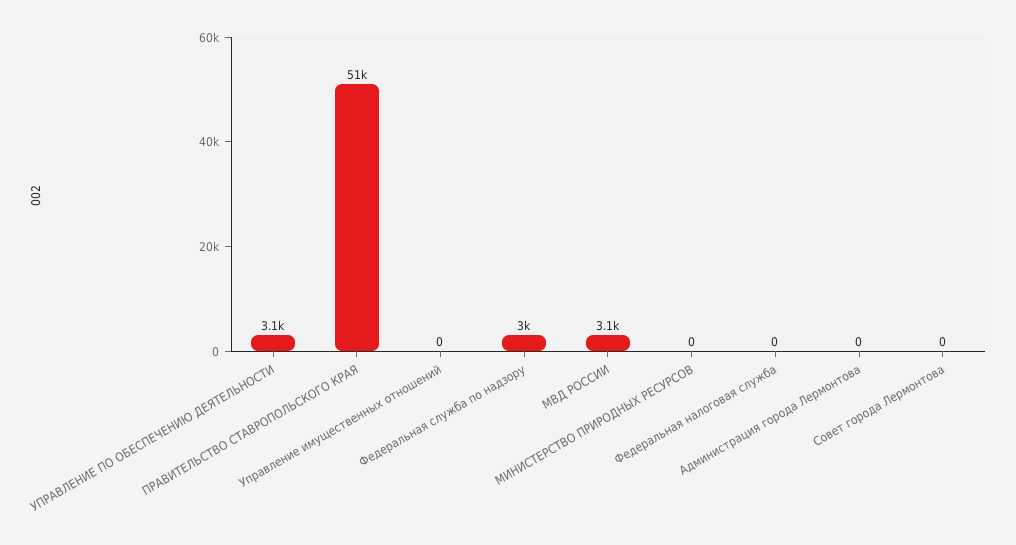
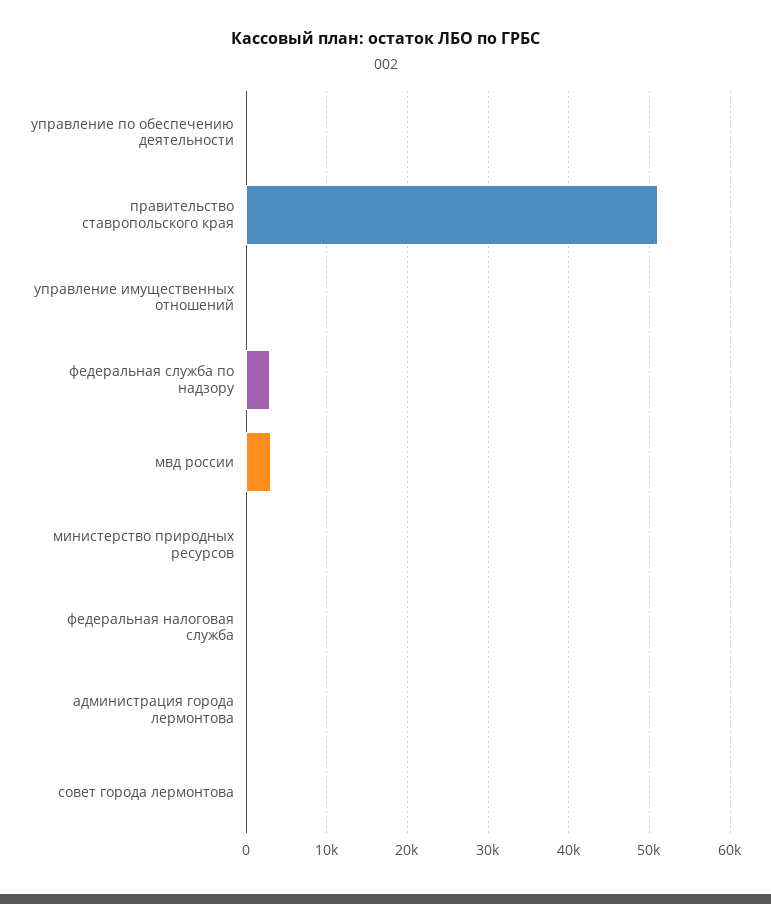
УПРАВЛЕНИЕ ПО ОБЕСПЕЧЕНИЮ ДЕЯТЕЛЬНОСТИ: 3100 -> 0

